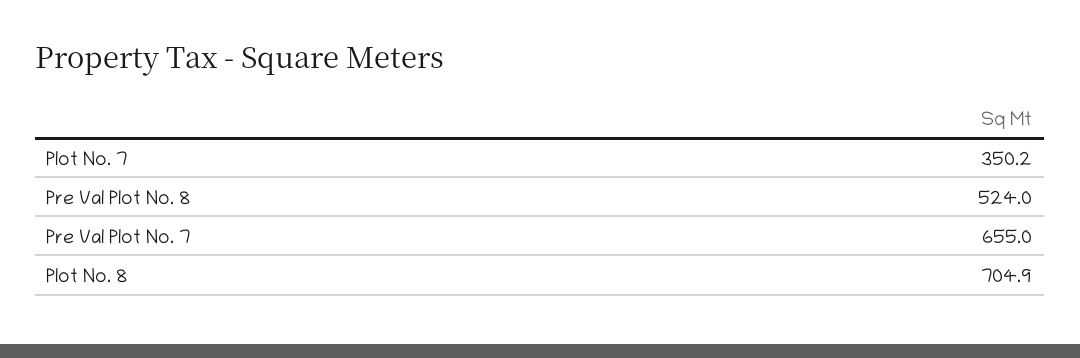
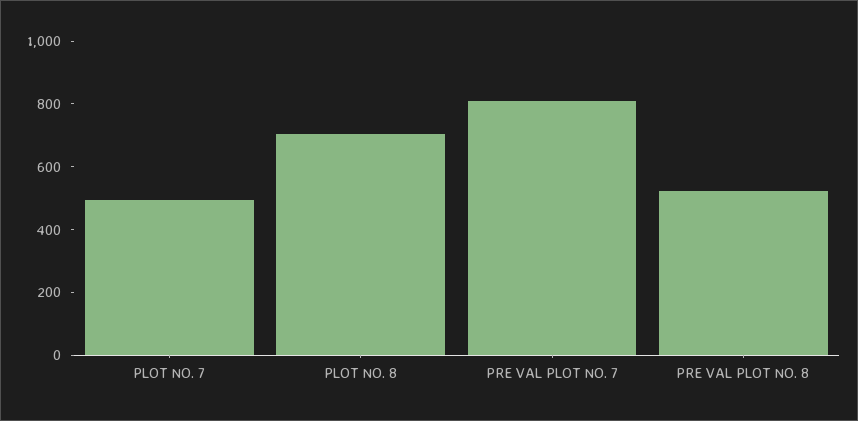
Plot No. 7: 350.2 -> 500
Pre Val Plot No. 7: 655 -> 800

